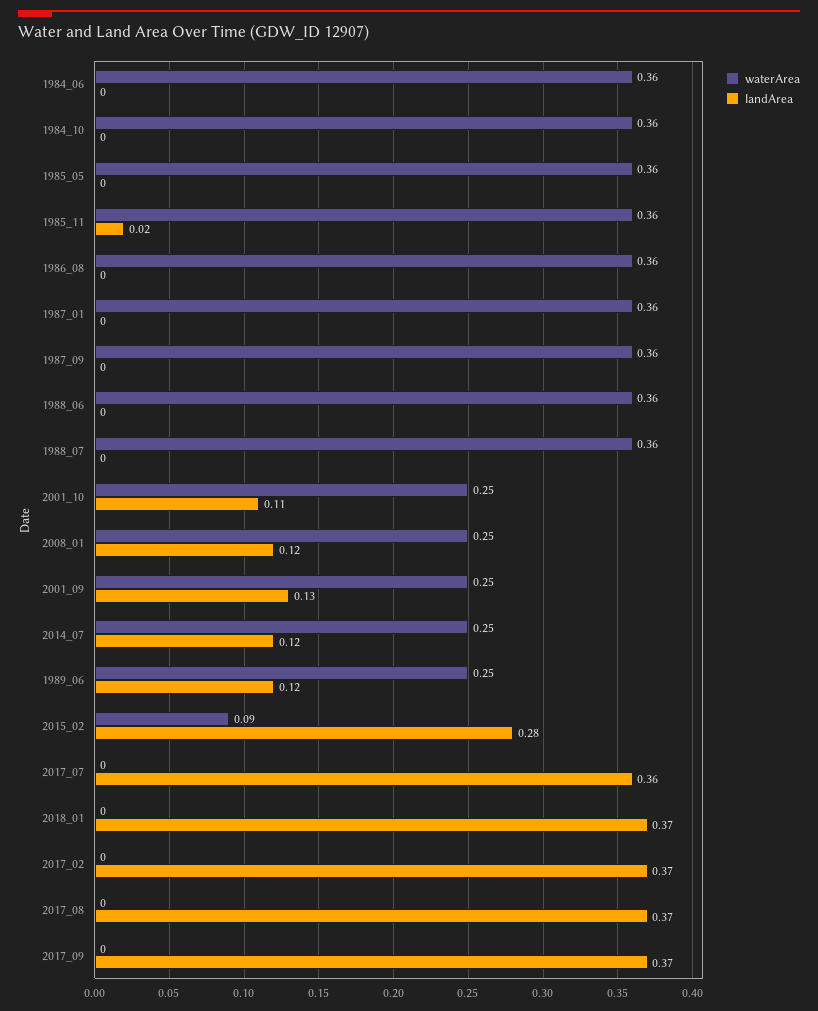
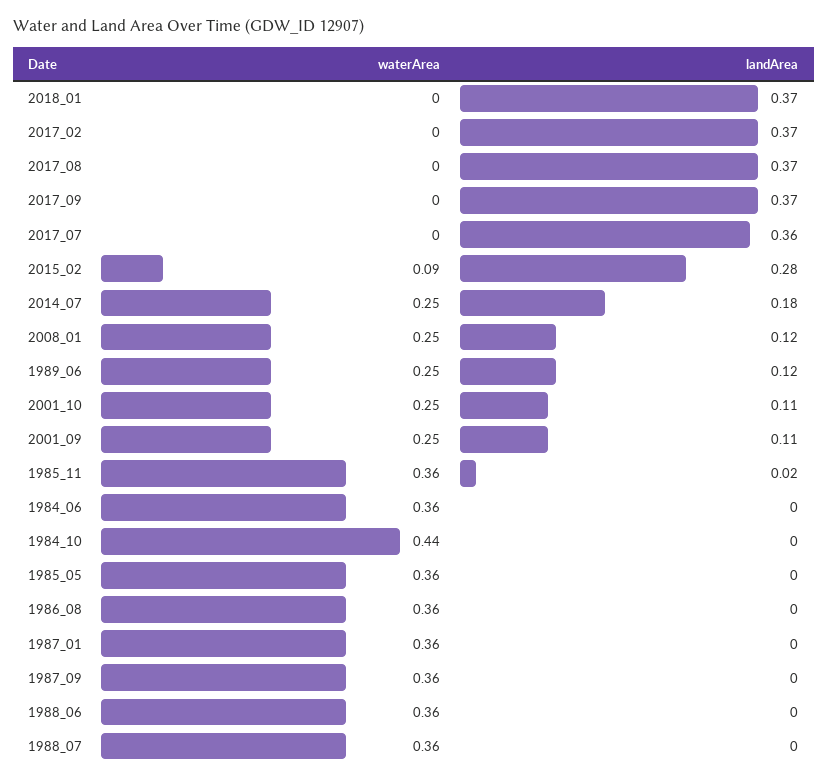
waterArea, 1984_10: 0.36 -> 0.44
landArea, 2001_09: 0.13 -> 0.11
landArea, 2014_07: 0.12 -> 0.18

